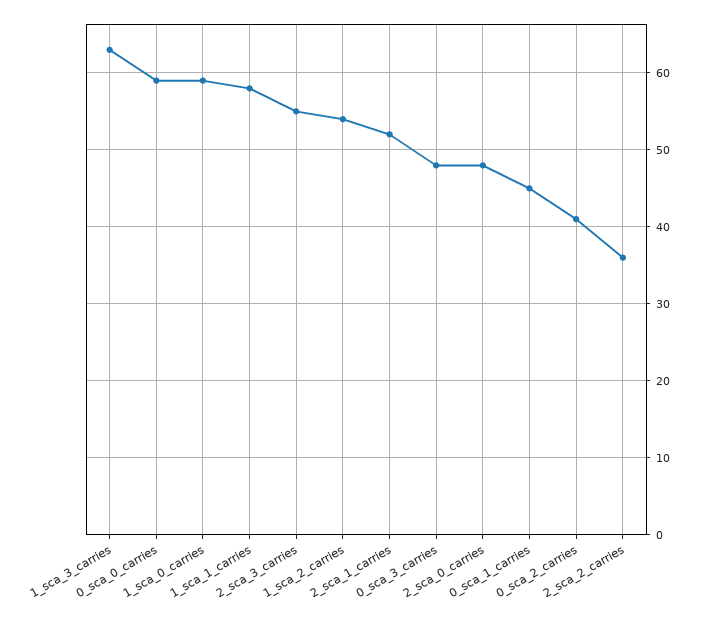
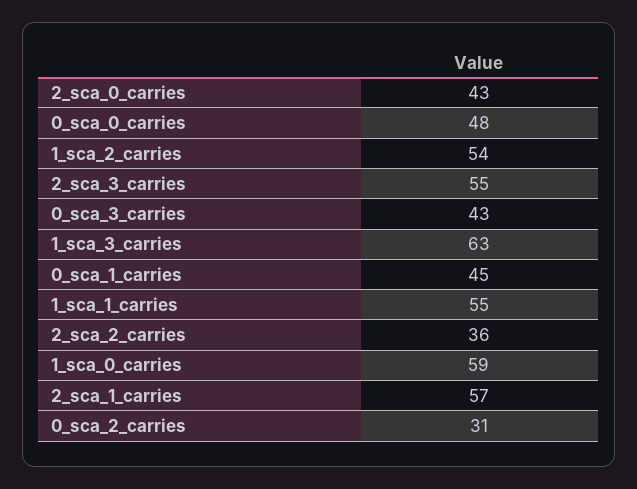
0_sca_0_carries: 59 -> 48
1_sca_1_carries: 58 -> 55
2_sca_1_carries: 52 -> 57
0_sca_3_carries: 48 -> 43
2_sca_0_carries: 48 -> 43
0_sca_2_carries: 41 -> 31

